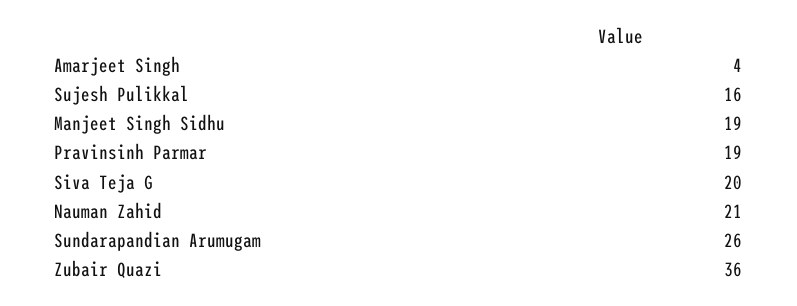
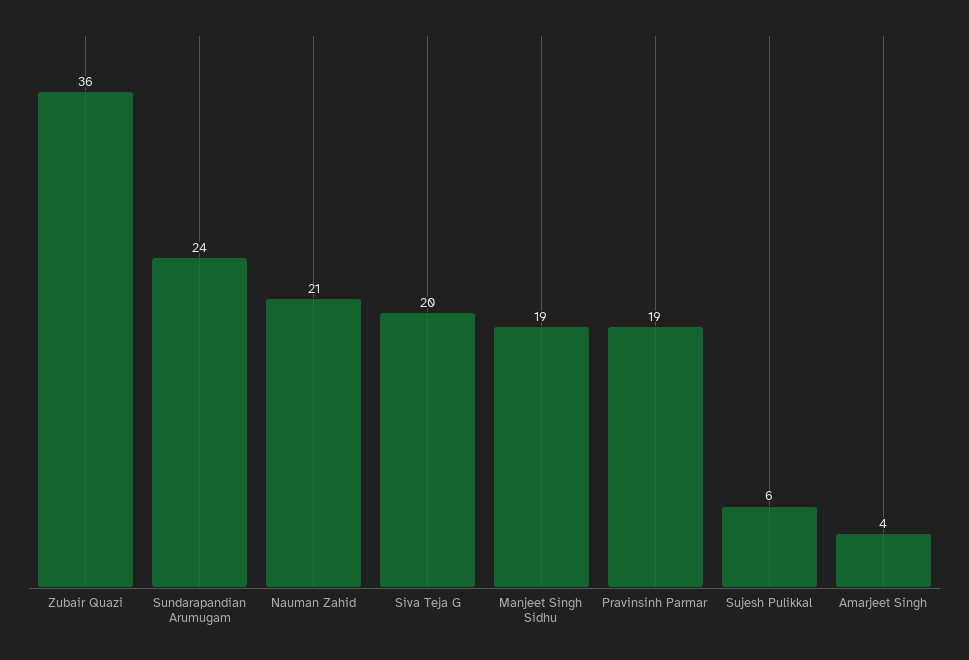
Sujesh Pulikkal: 16 -> 6
Sundarapandian Arumugam: 26 -> 24

